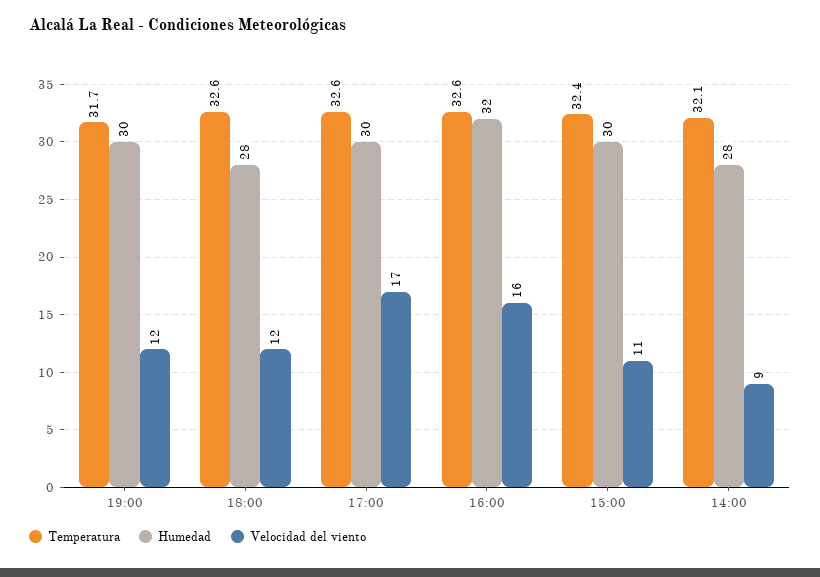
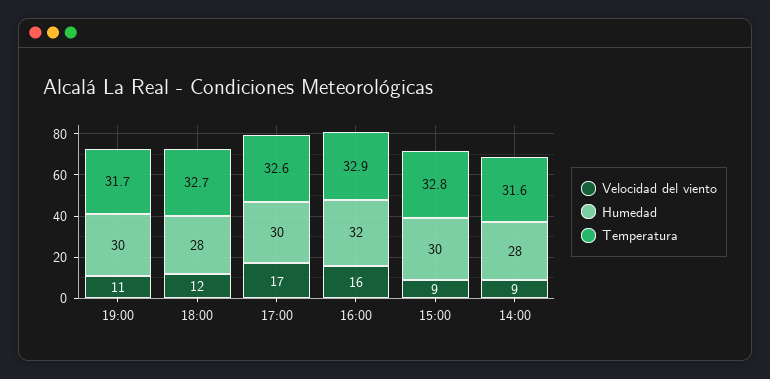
Velocidad del viento, 19:00: 12 -> 11
Temperatura, 18:00: 32.6 -> 32.7
Temperatura, 16:00: 32.6 -> 32.9
Temperatura, 15:00: 32.4 -> 32.8
Velocidad del viento, 15:00: 11 -> 9
Temperatura, 14:00: 32.1 -> 31.6

